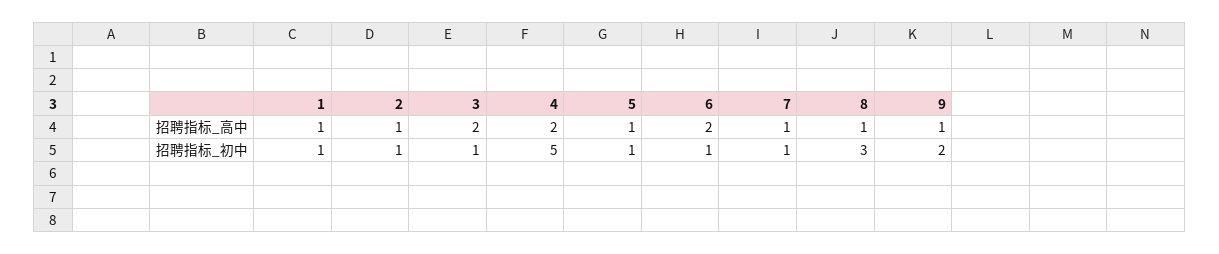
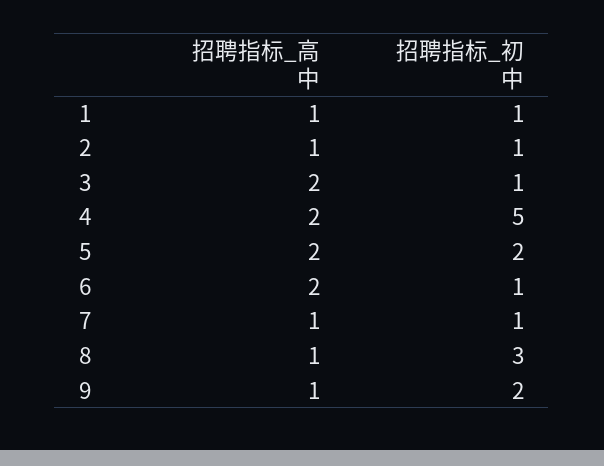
5, 招聘指标_高中: 1 -> 2
5, 招聘指标_初中: 1 -> 2

